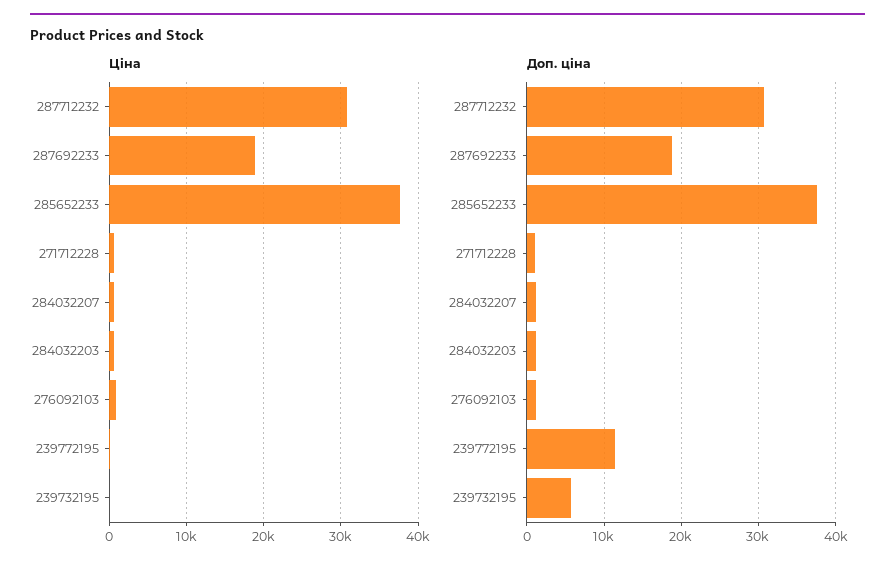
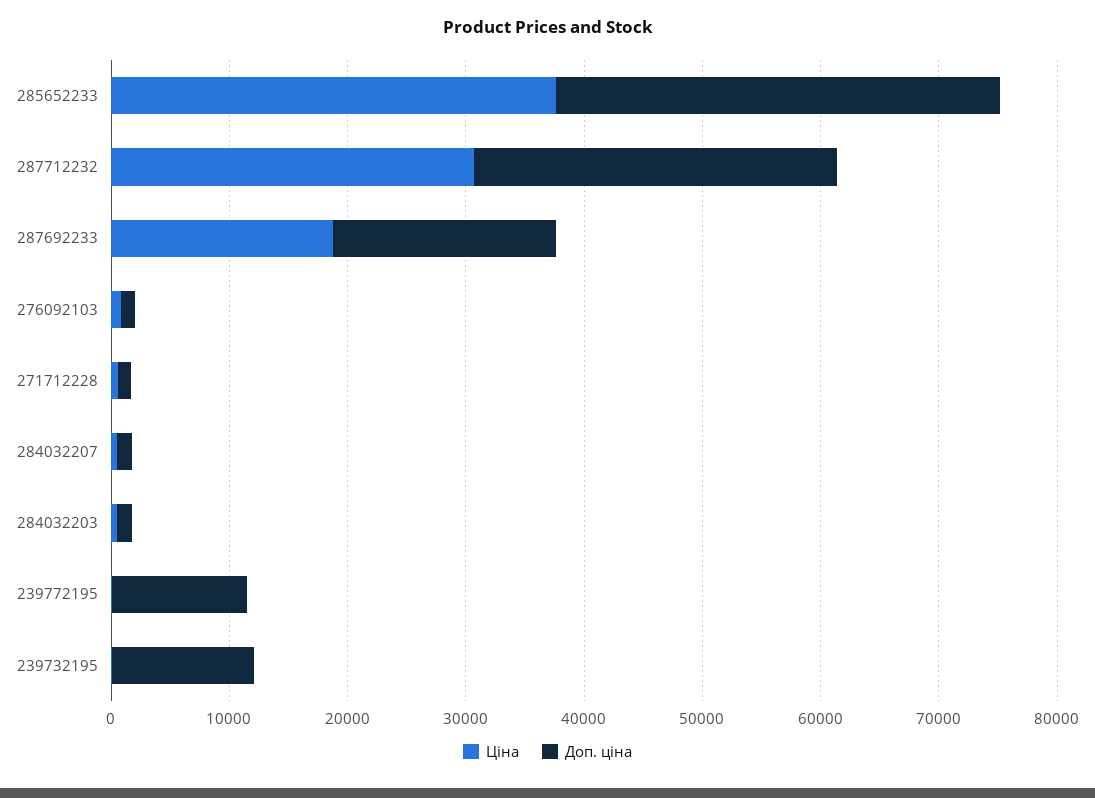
Доп. ціна, 239732195: 6000 -> 12000

